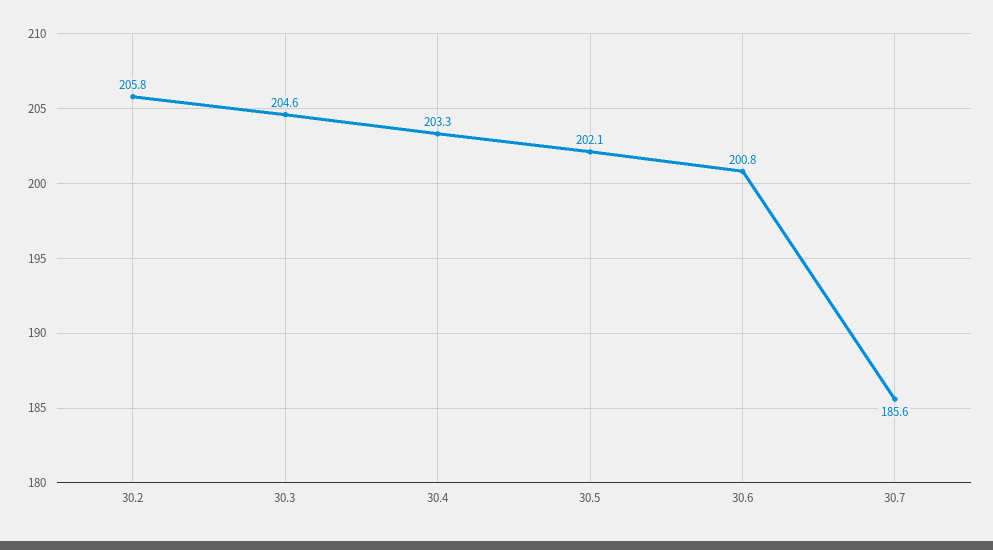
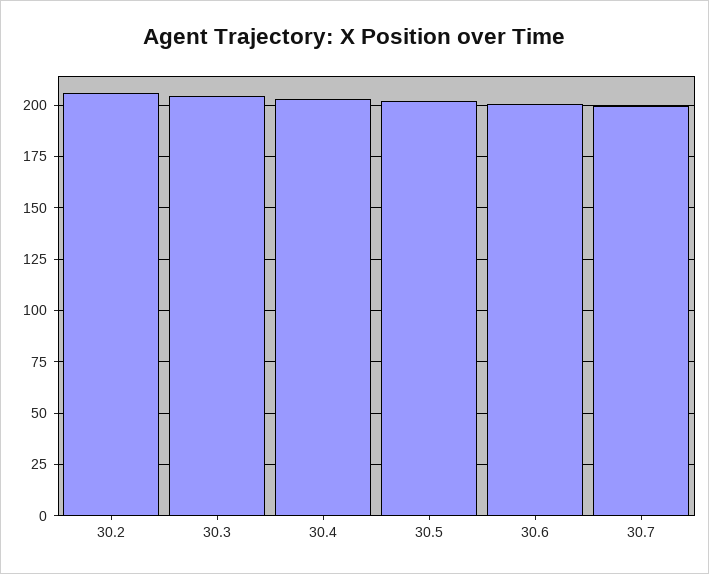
30.7: 185.6 -> 200

